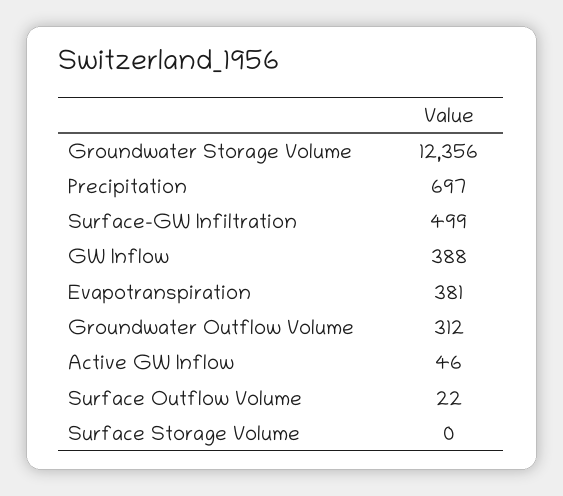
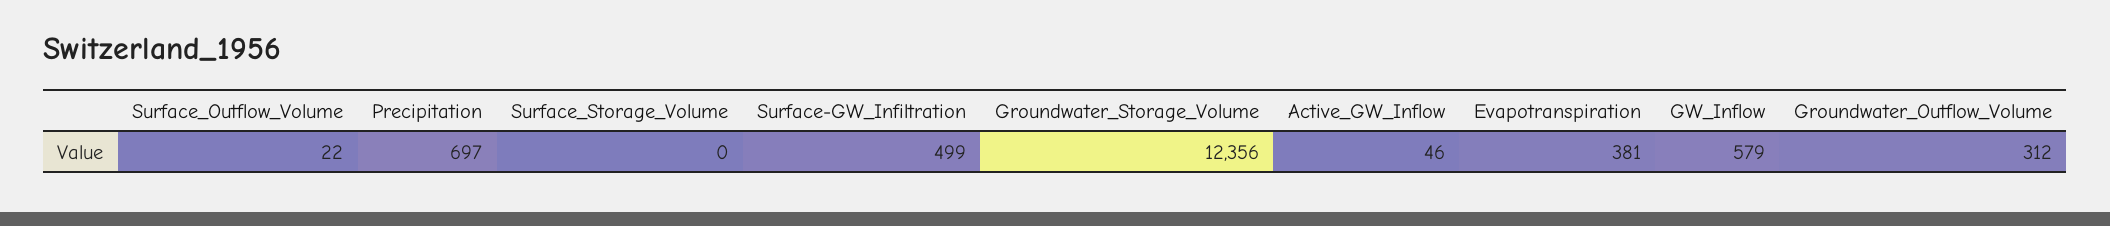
GW Inflow: 388 -> 579

